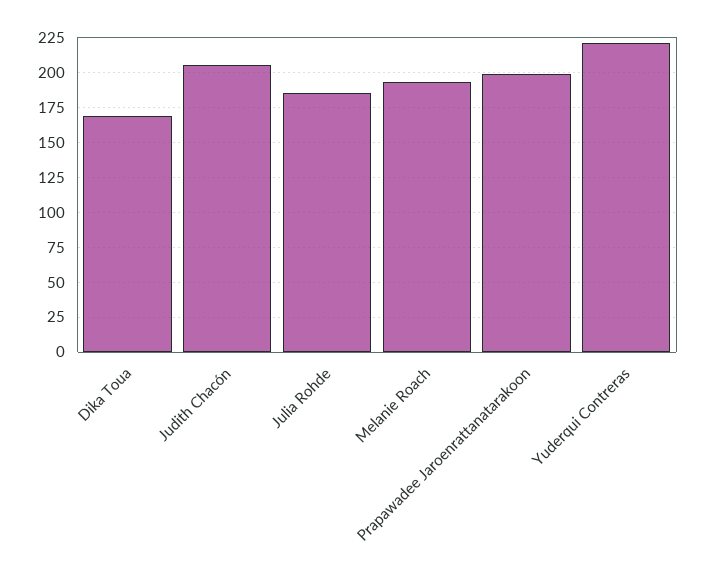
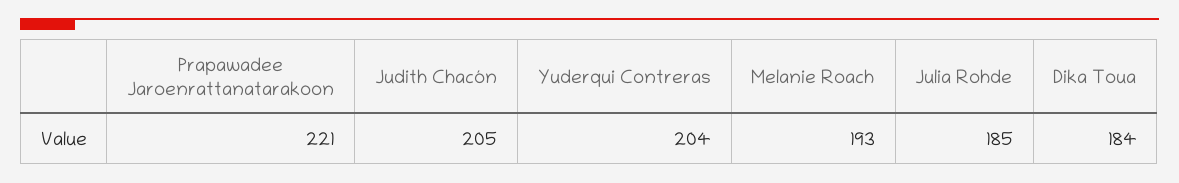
Dika Toua: 170 -> 184
Prapawadee Jaroenrattanatarakoon: 200 -> 221
Yuderqui Contreras: 220 -> 204

